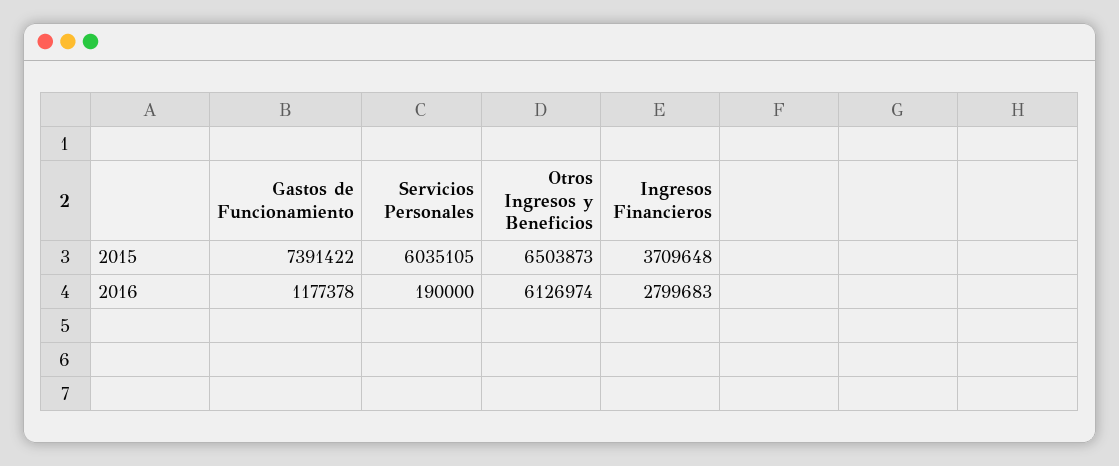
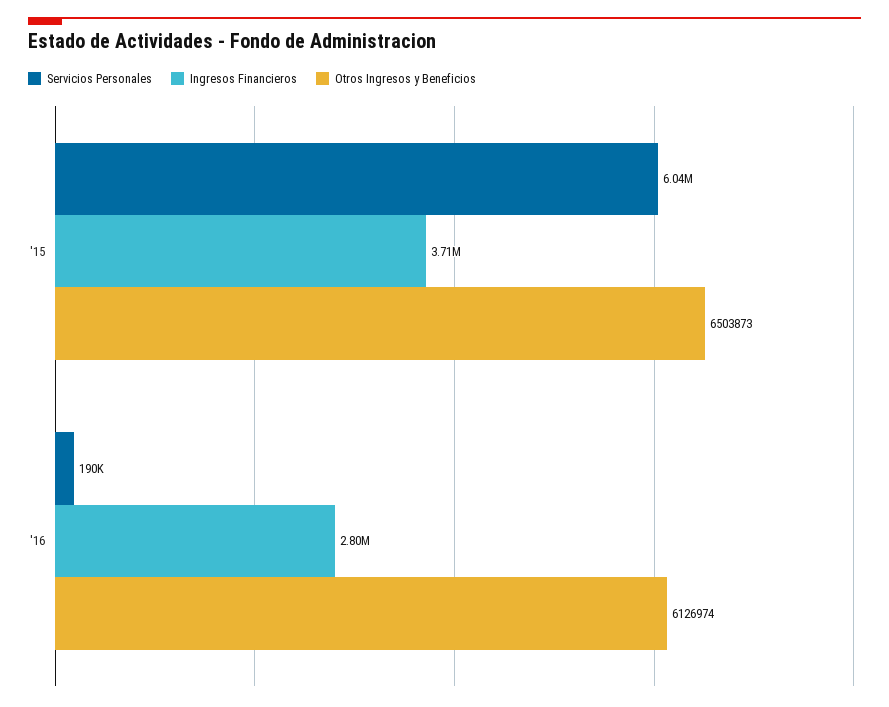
Gastos de Funcionamiento, 2015: 7391422 -> none
Gastos de Funcionamiento, 2016: 1177378 -> none

